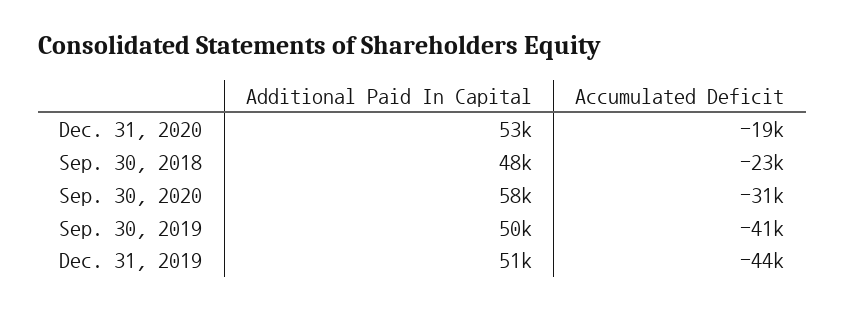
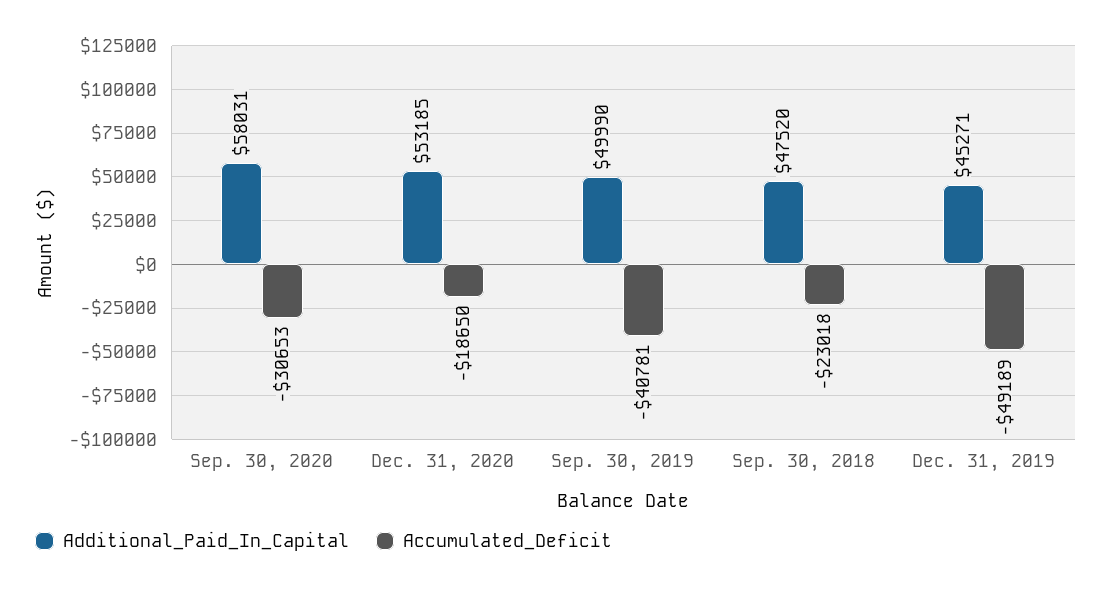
Additional Paid In Capital, Dec. 31, 2019: 51000 -> 45271
Accumulated Deficit, Dec. 31, 2019: -44000 -> -49189

